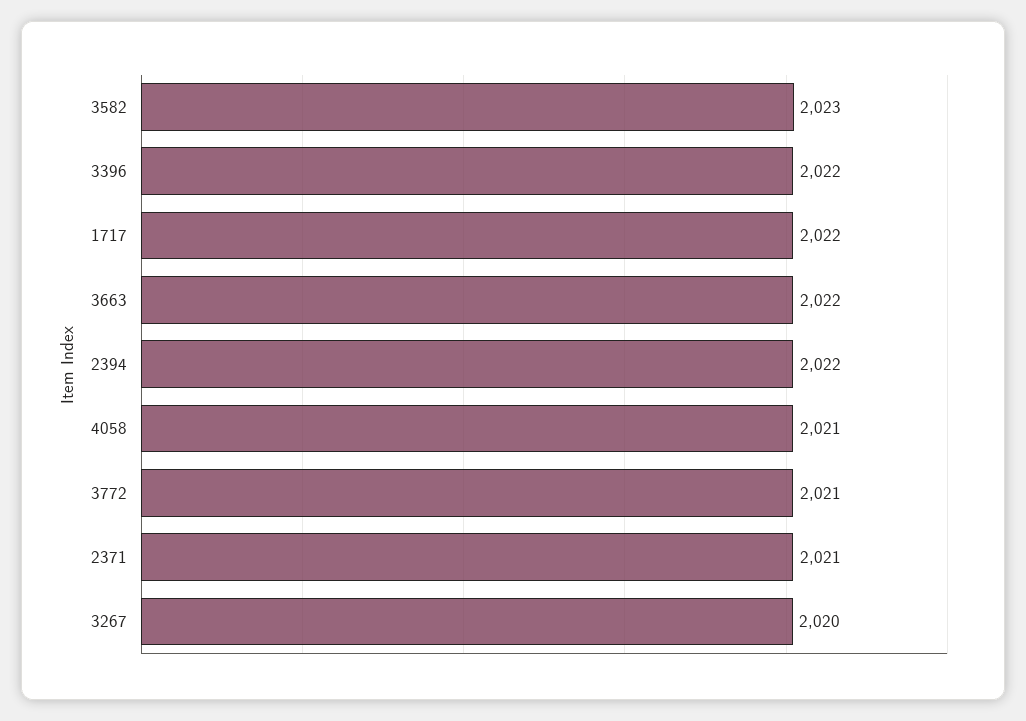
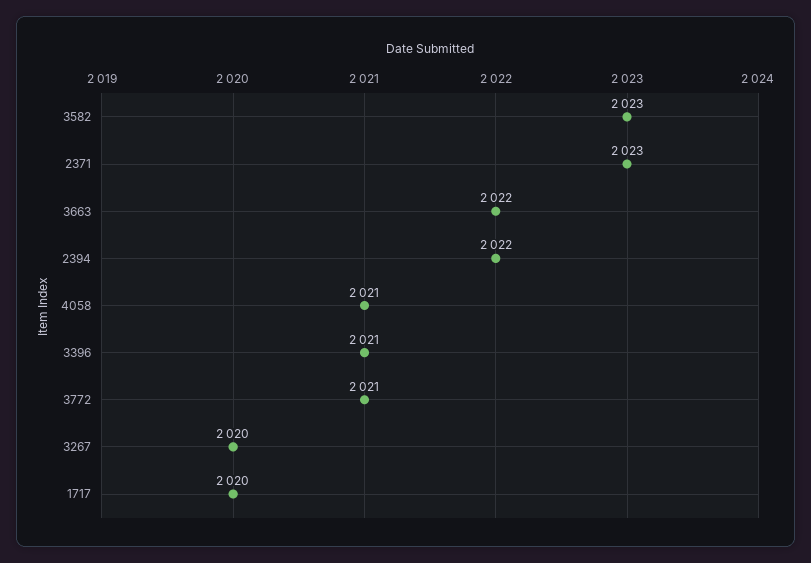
3396: 2022 -> 2021
1717: 2022 -> 2020
2371: 2021 -> 2023

